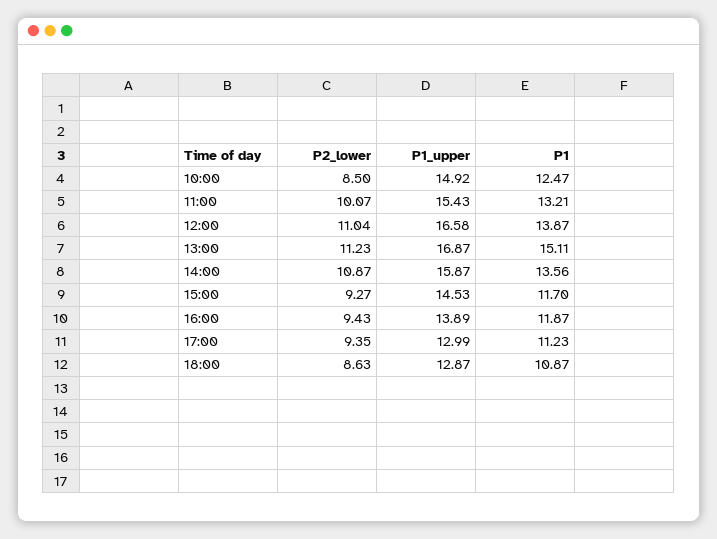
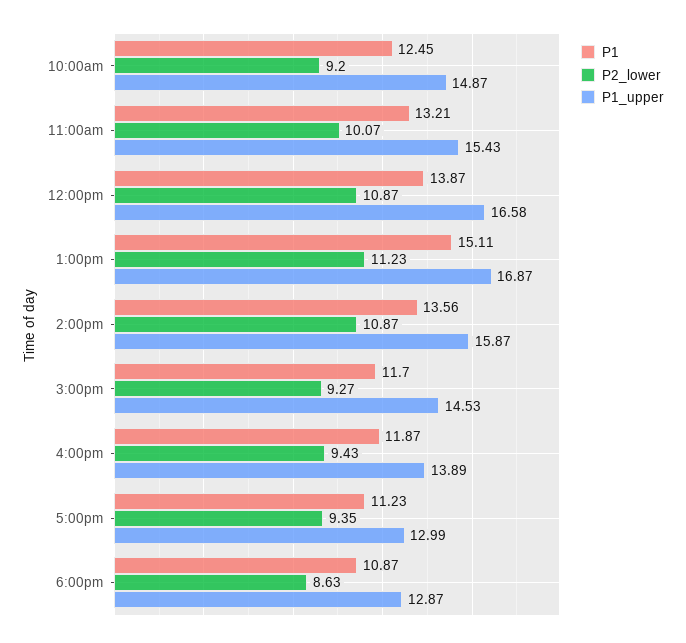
P2_lower, 10:00: 8.5 -> 9.2
P1_upper, 10:00: 14.92 -> 14.87
P1, 10:00: 12.47 -> 12.45
P2_lower, 12:00: 11.04 -> 10.87

